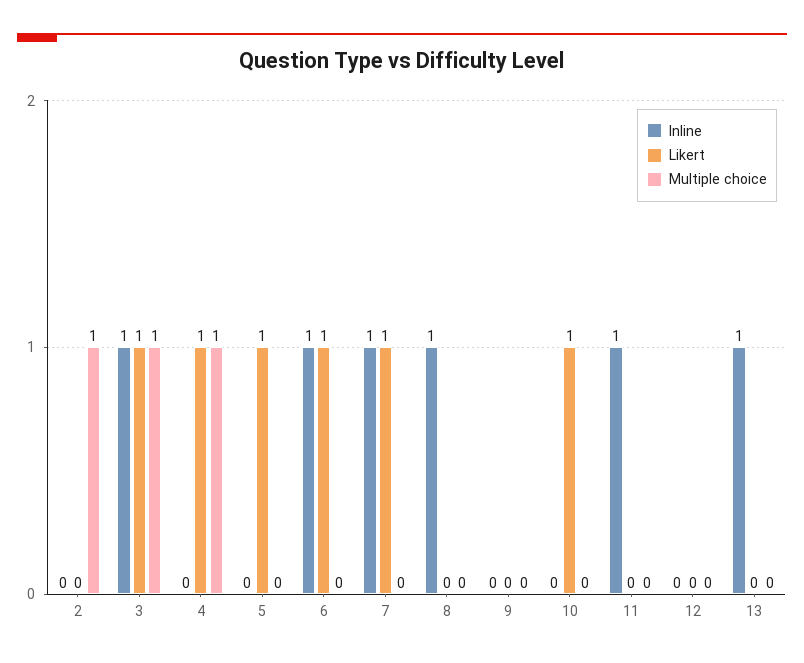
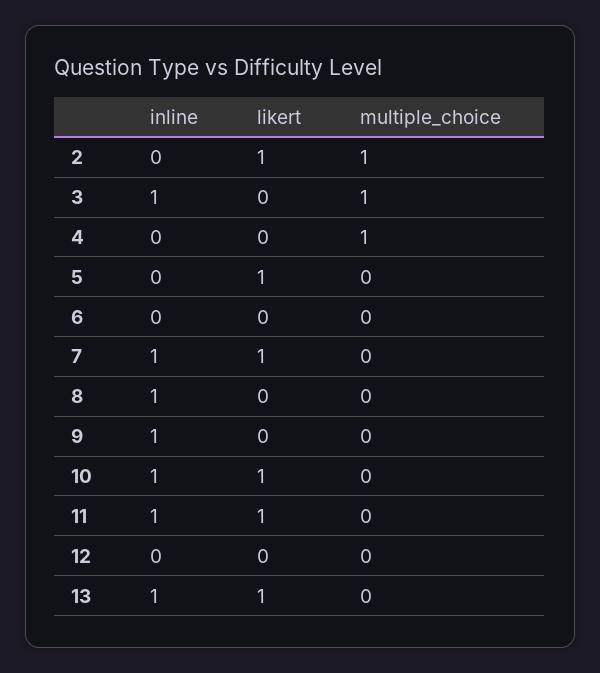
Likert, 2: 0 -> 1
Likert, 3: 1 -> 0
Likert, 4: 1 -> 0
Inline, 6: 1 -> 0
Likert, 6: 1 -> 0
Inline, 9: 0 -> 1
Inline, 10: 0 -> 1
Likert, 11: 0 -> 1
Likert, 13: 0 -> 1

